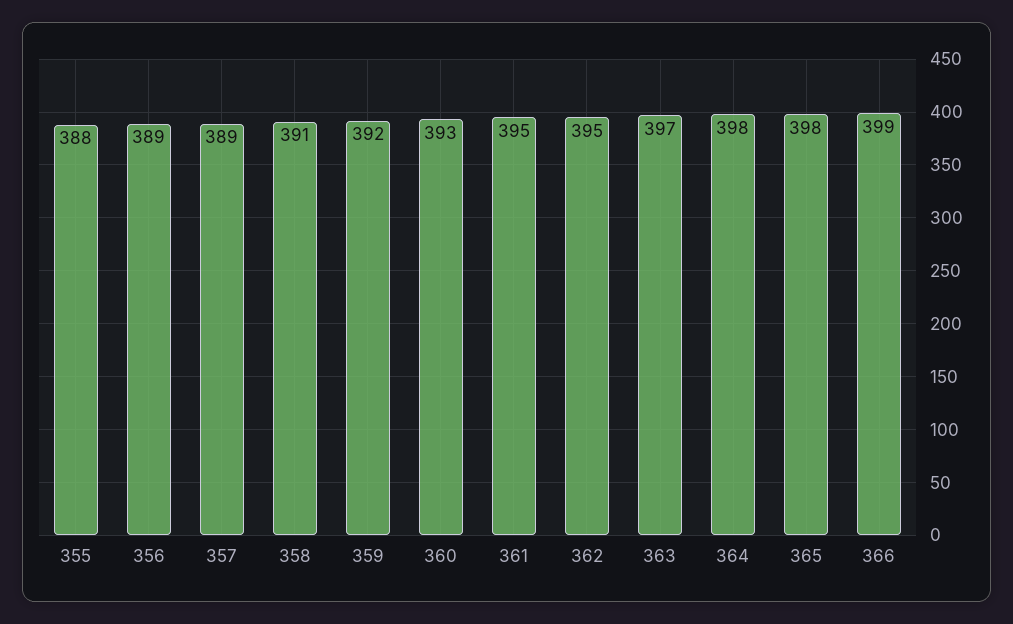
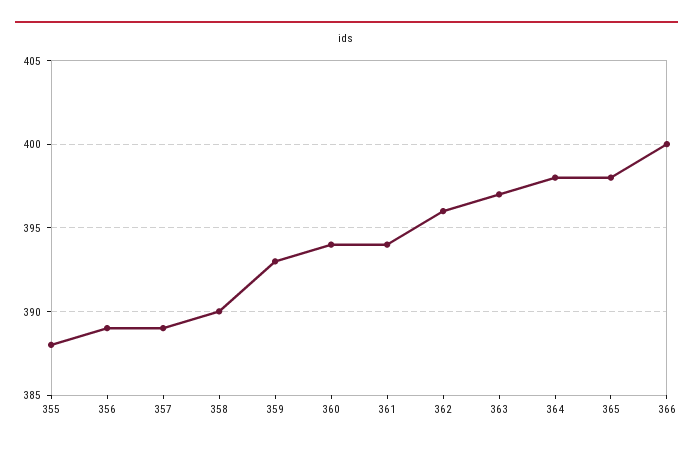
358: 391 -> 390
359: 392 -> 393
360: 393 -> 394
361: 395 -> 394
362: 395 -> 396
366: 399 -> 400

